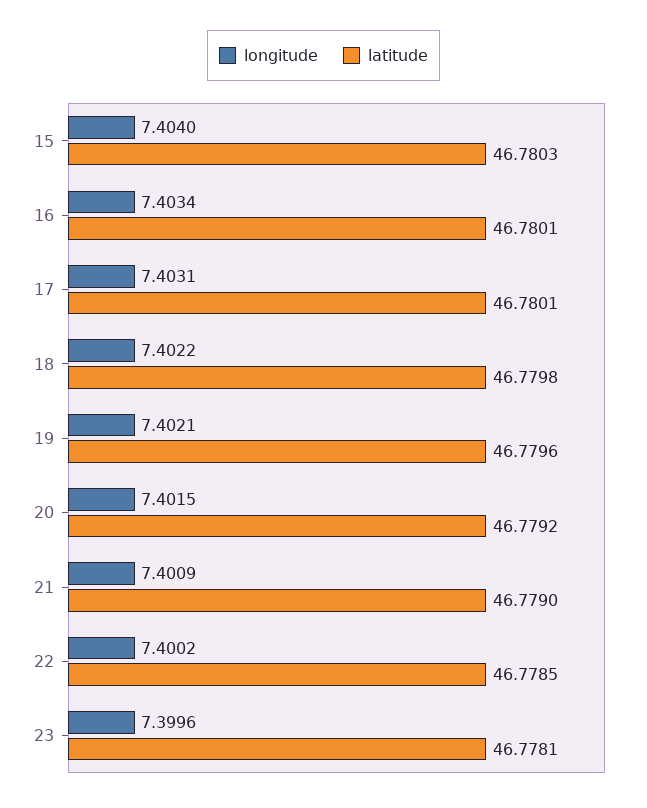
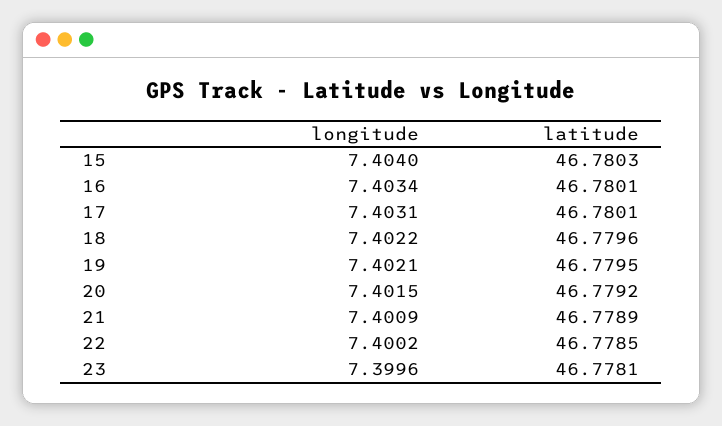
latitude, 18: 46.7798 -> 46.7796
latitude, 19: 46.7796 -> 46.7795
latitude, 21: 46.779 -> 46.7789

